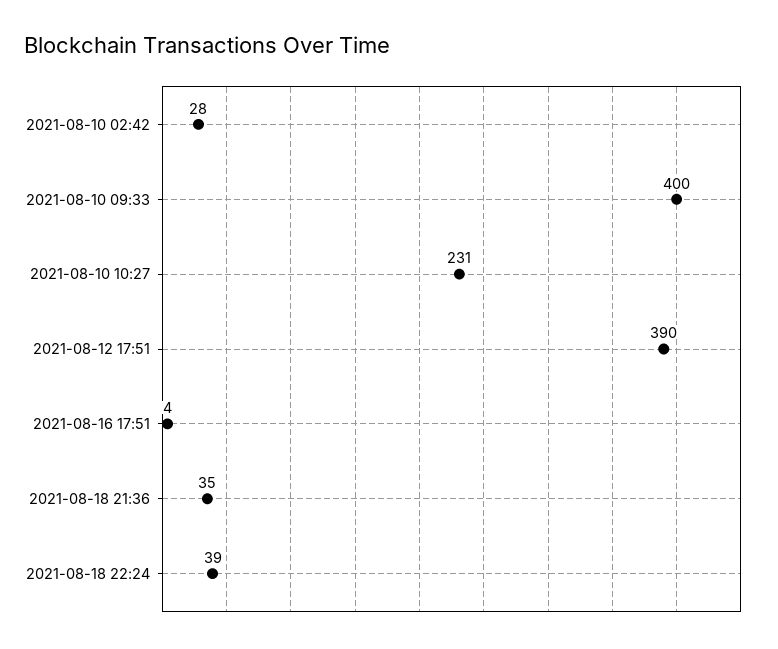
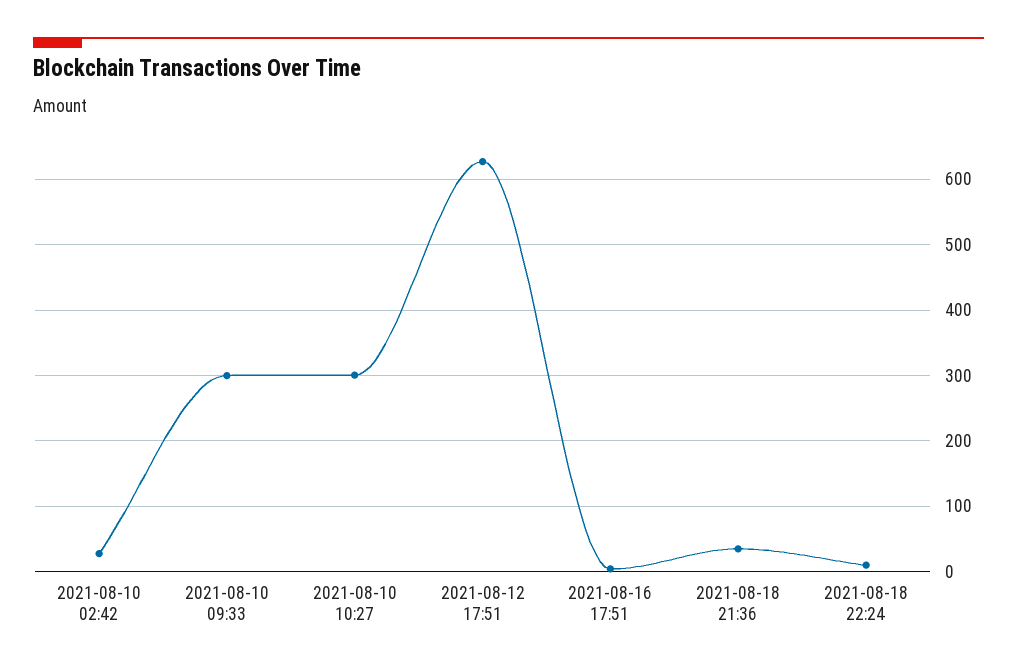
2021-08-10 09:33: 400 -> 300
2021-08-10 10:27: 231 -> 300
2021-08-12 17:51: 390 -> 630
2021-08-18 22:24: 39 -> 10

